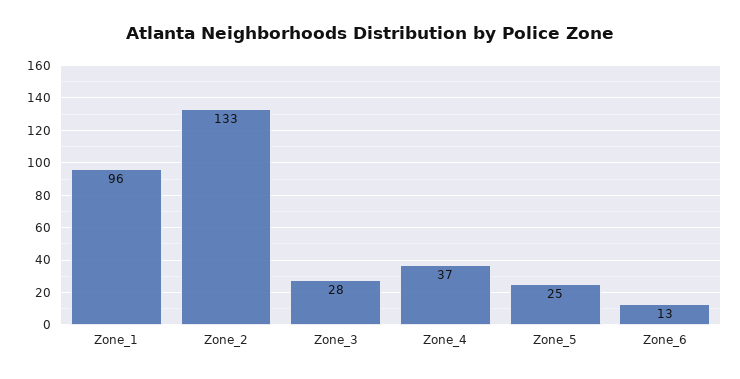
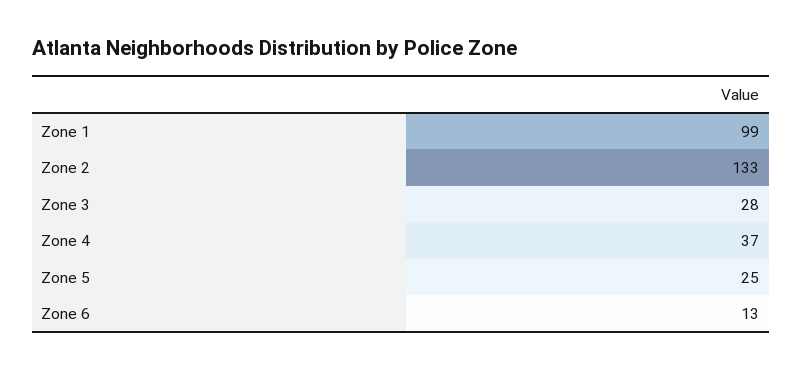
Zone_1: 96 -> 99

